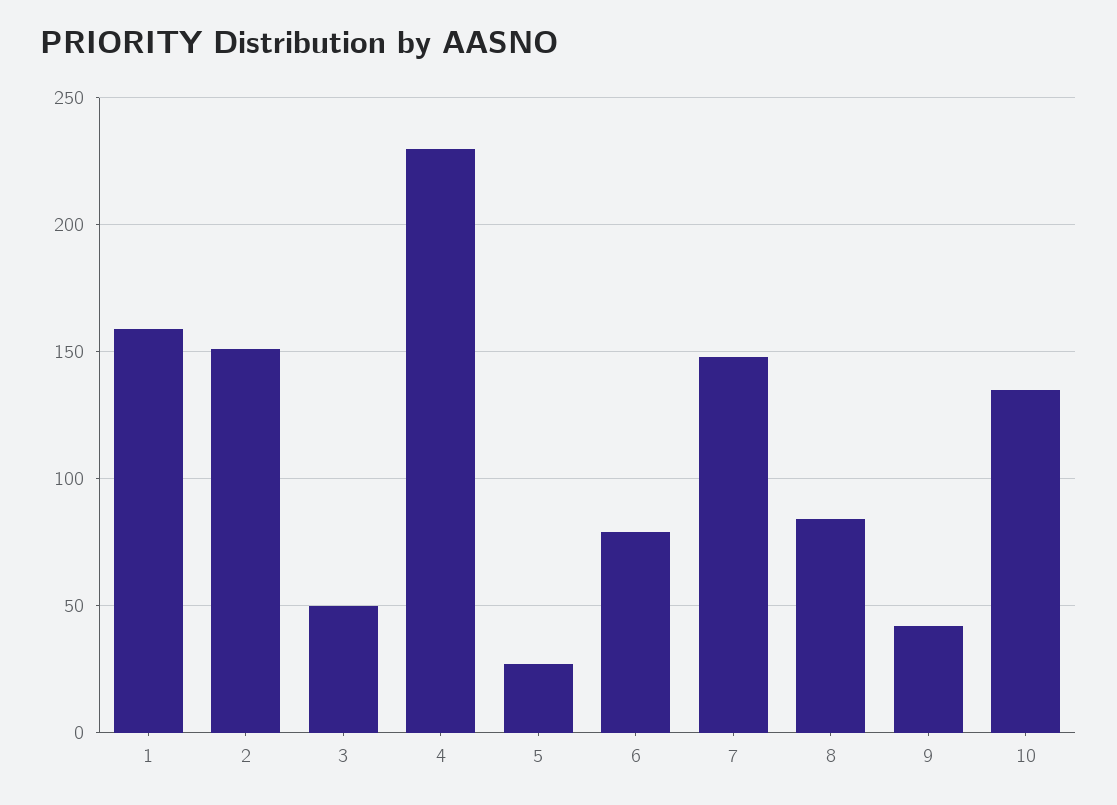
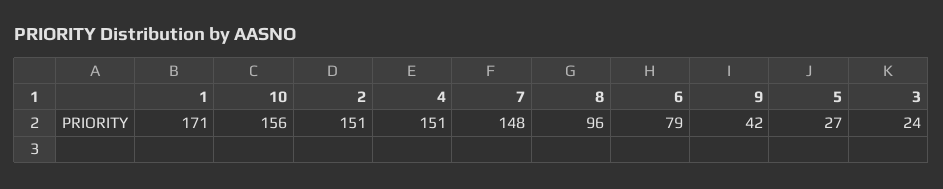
1: 160 -> 171
3: 50 -> 24
4: 230 -> 151
8: 85 -> 96
10: 135 -> 156

